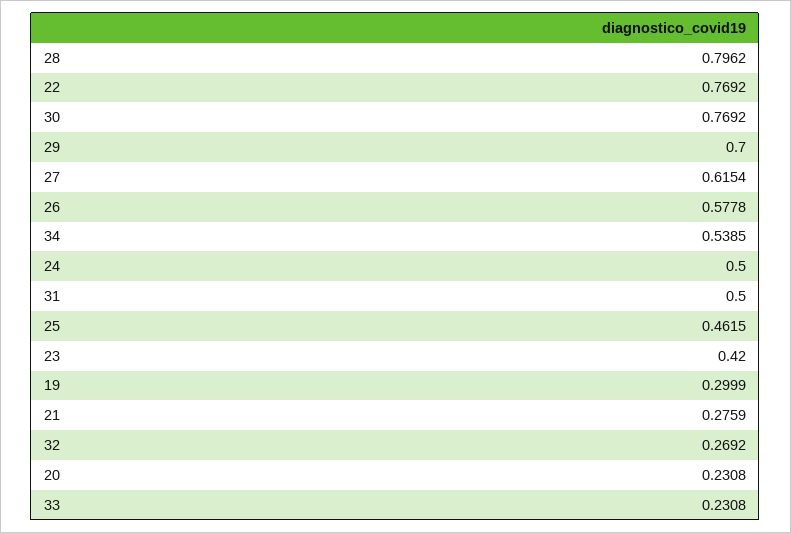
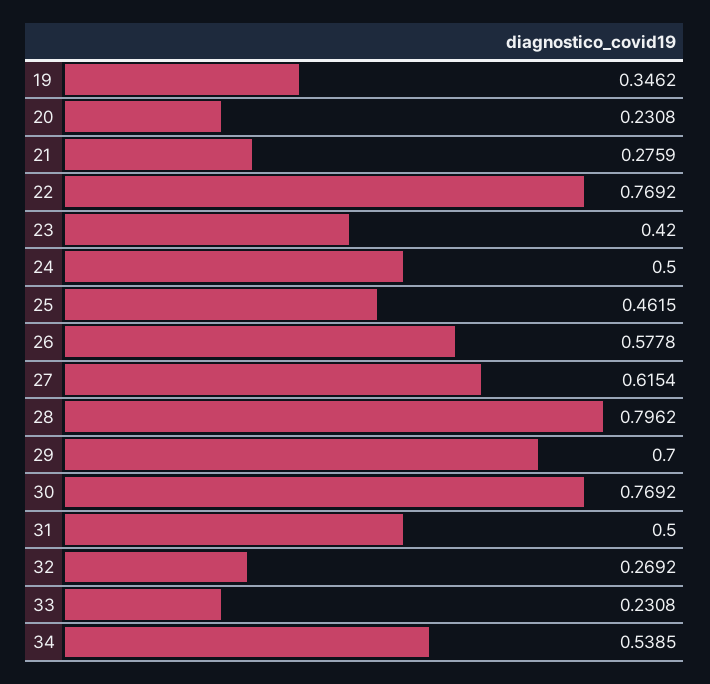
19: 0.2999 -> 0.3462

